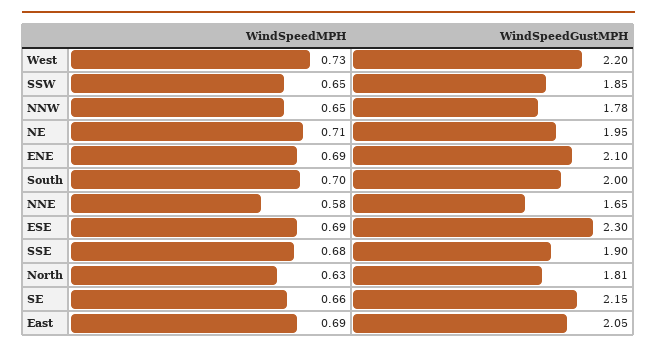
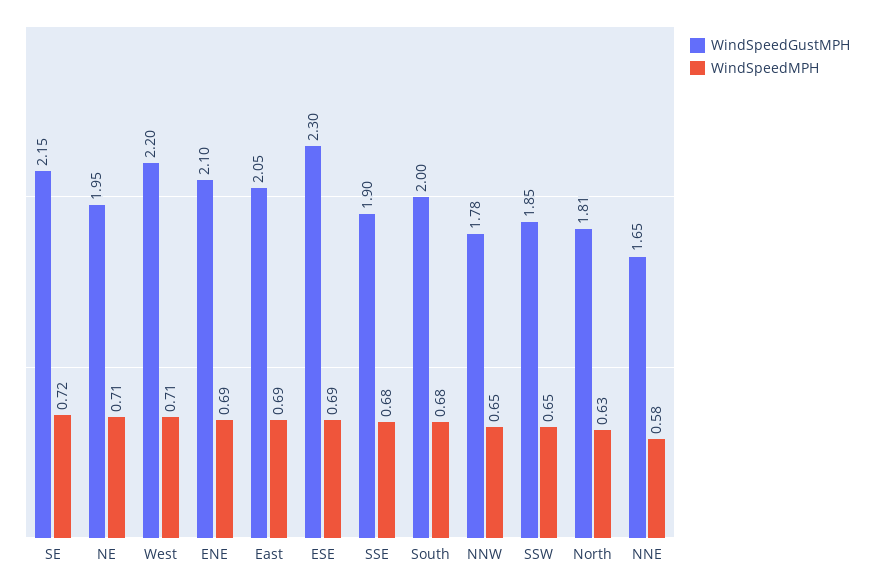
WindSpeedMPH, West: 0.73 -> 0.71
WindSpeedMPH, South: 0.7 -> 0.68
WindSpeedMPH, SE: 0.66 -> 0.72

